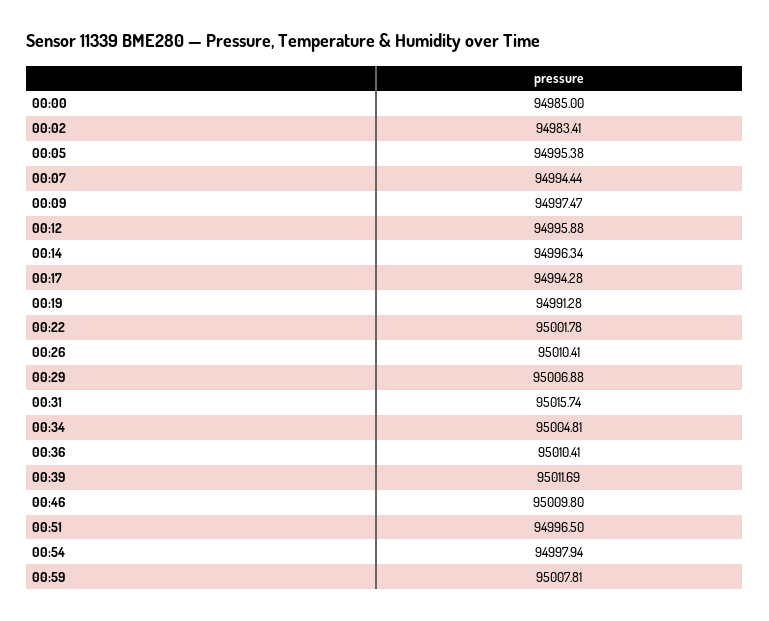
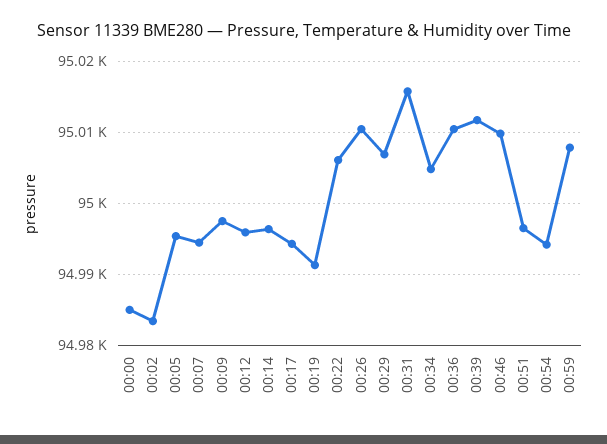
00:22: 95001.78 -> 95006
00:54: 94997.94 -> 94994

